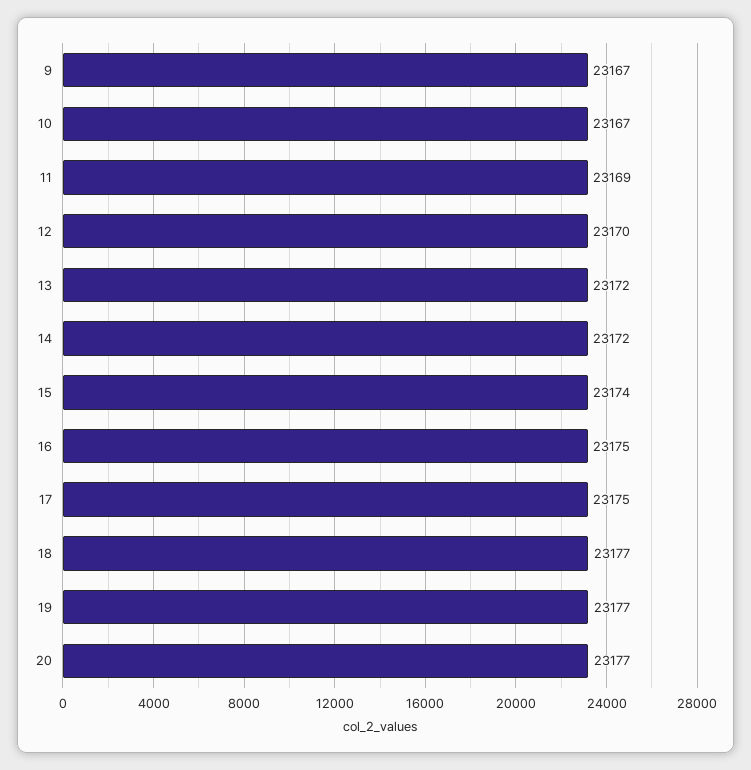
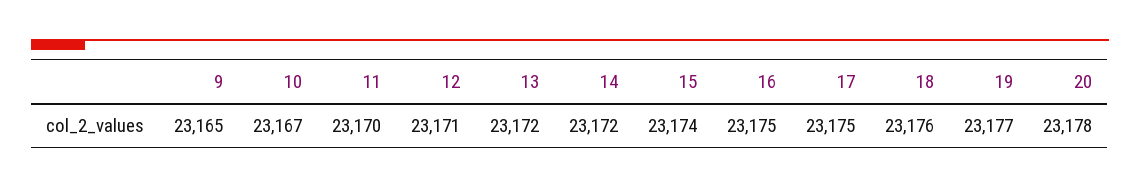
9: 23167 -> 23165
11: 23169 -> 23170
12: 23170 -> 23171
18: 23177 -> 23176
20: 23177 -> 23178

